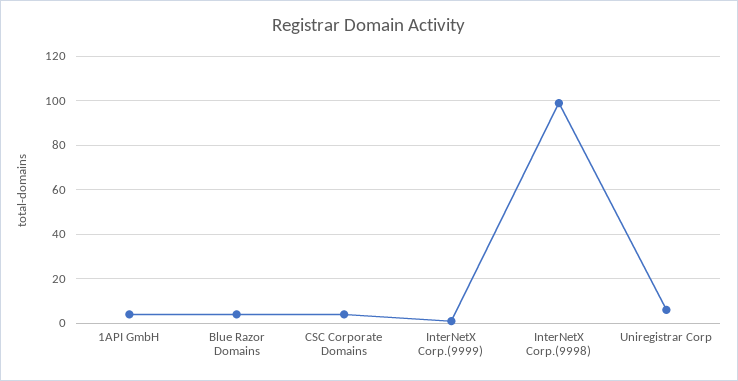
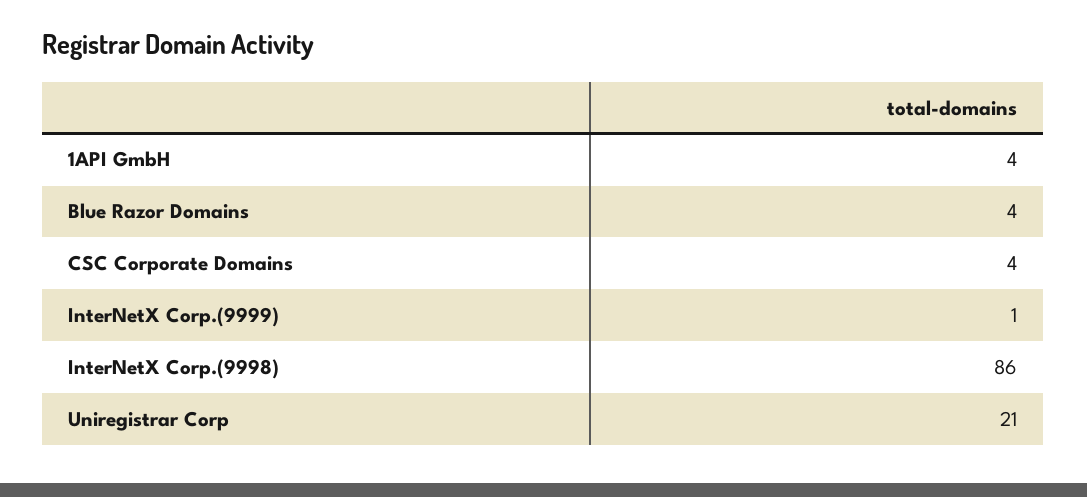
InterNetX Corp.(9998): 100 -> 86
Uniregistrar Corp: 5 -> 21

